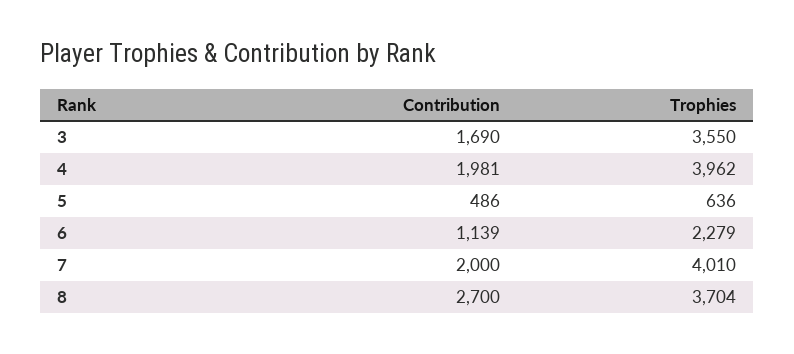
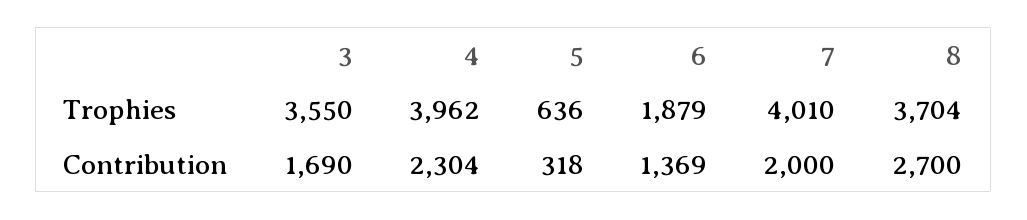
Contribution, 4: 1981 -> 2304
Contribution, 5: 486 -> 318
Contribution, 6: 1139 -> 1369
Trophies, 6: 2279 -> 1879

